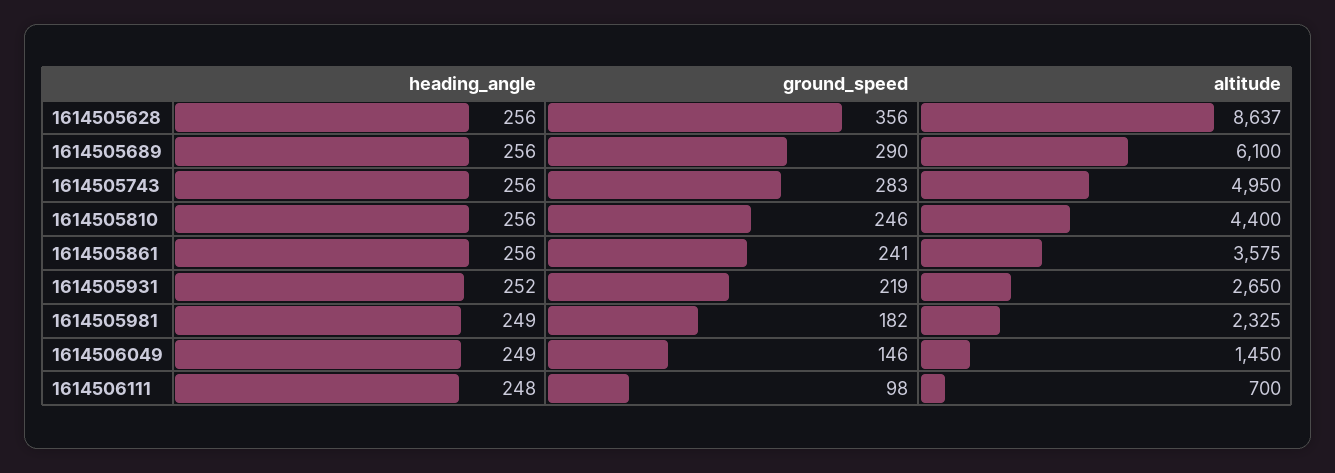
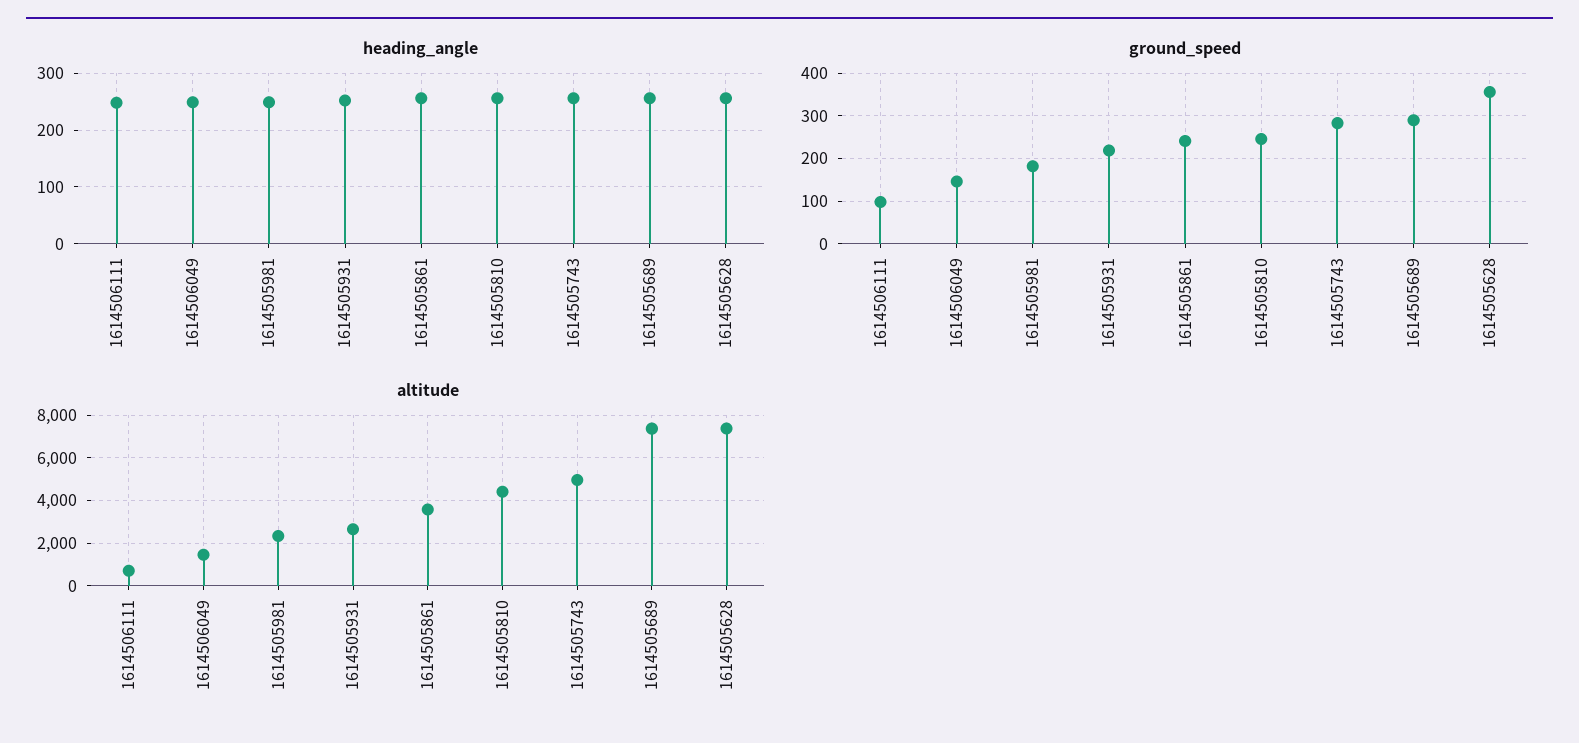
altitude, 1614505628: 8637 -> 7500
altitude, 1614505689: 6100 -> 7500

